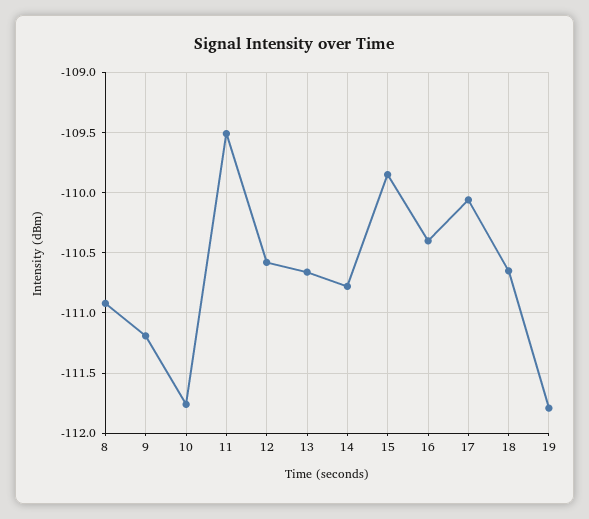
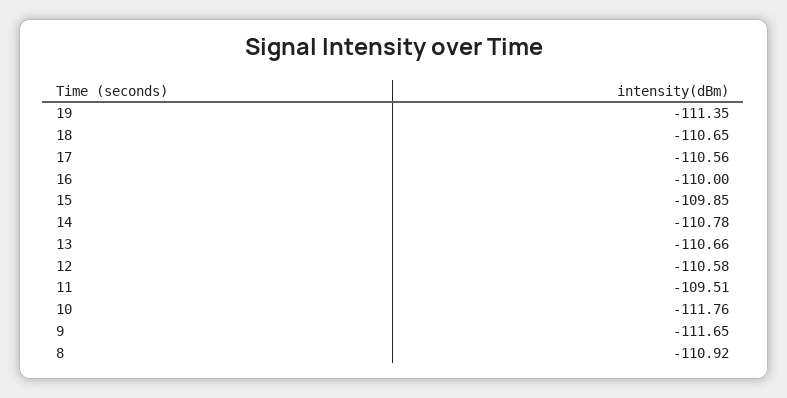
9: -111.2 -> -111.65
16: -110.4 -> -110
17: -110.05 -> -110.56
19: -111.8 -> -111.35

